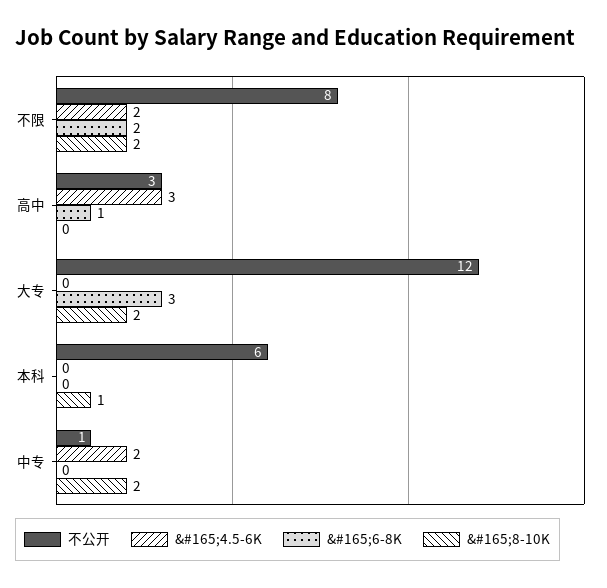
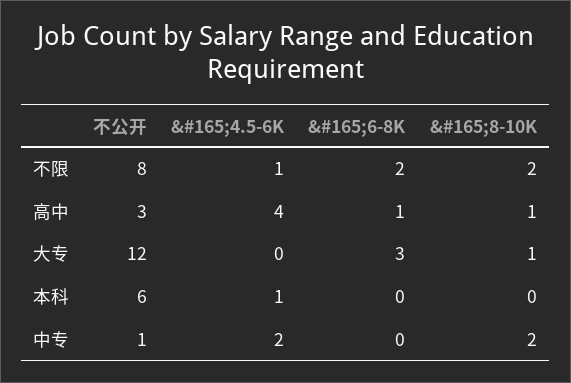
&#165;4.5-6K, 不限: 2 -> 1
&#165;4.5-6K, 高中: 3 -> 4
&#165;8-10K, 高中: 0 -> 1
&#165;8-10K, 大专: 2 -> 1
&#165;4.5-6K, 本科: 0 -> 1
&#165;8-10K, 本科: 1 -> 0

